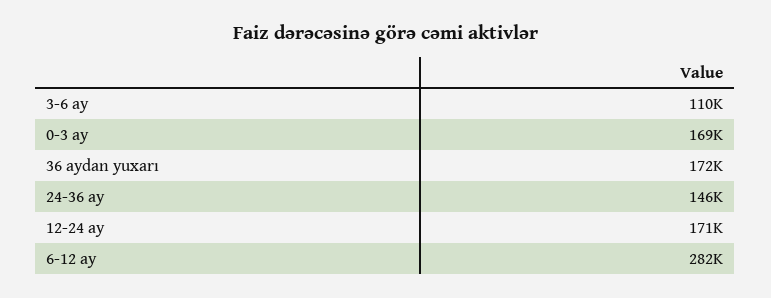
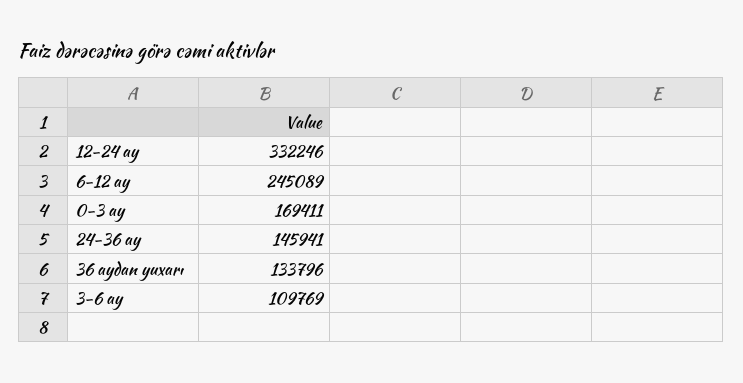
36 aydan yuxarı: 172000 -> 133796
12-24 ay: 171000 -> 332246
6-12 ay: 282000 -> 245089

